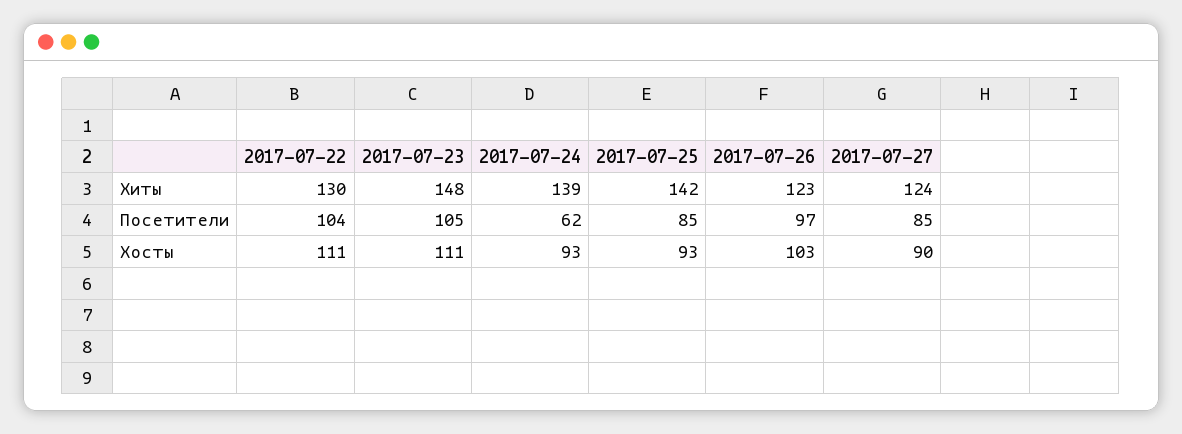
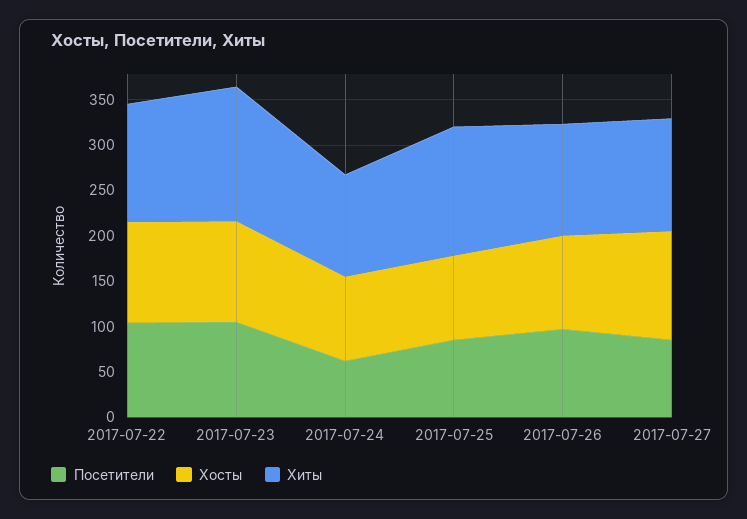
Хиты, 2017-07-24: 139 -> 110
Хосты, 2017-07-27: 90 -> 120

